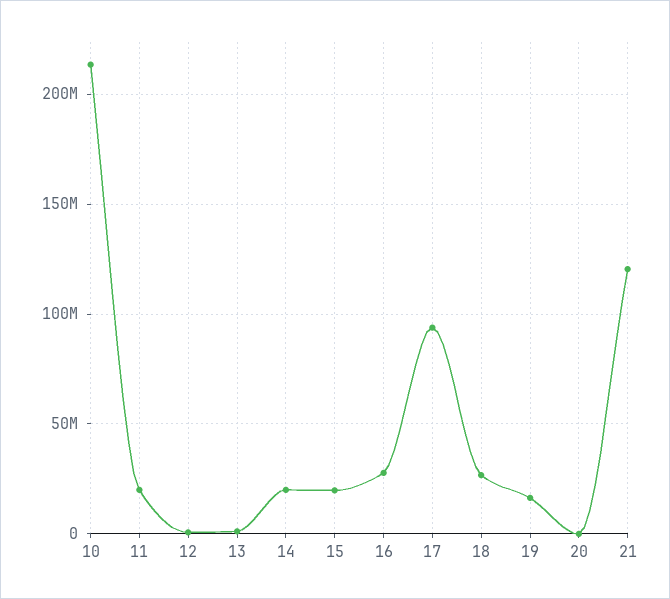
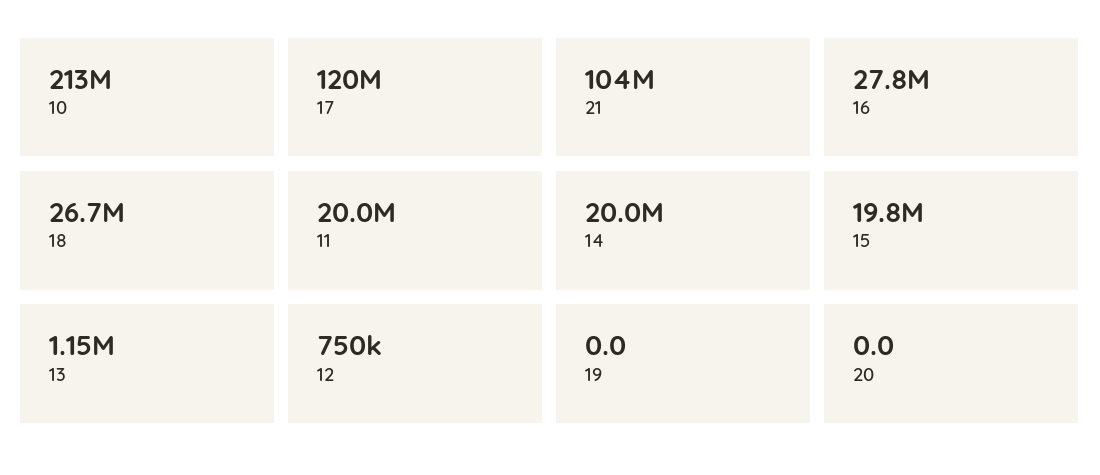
17: 95000000 -> 120000000
19: 15000000 -> 0
21: 120000000 -> 104000000

